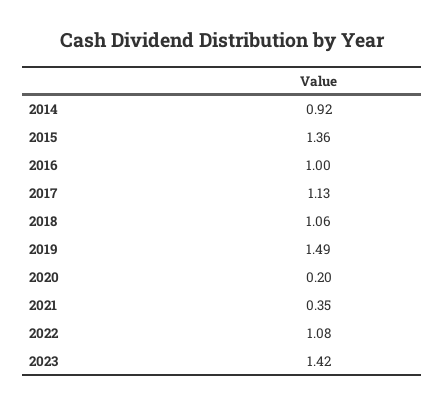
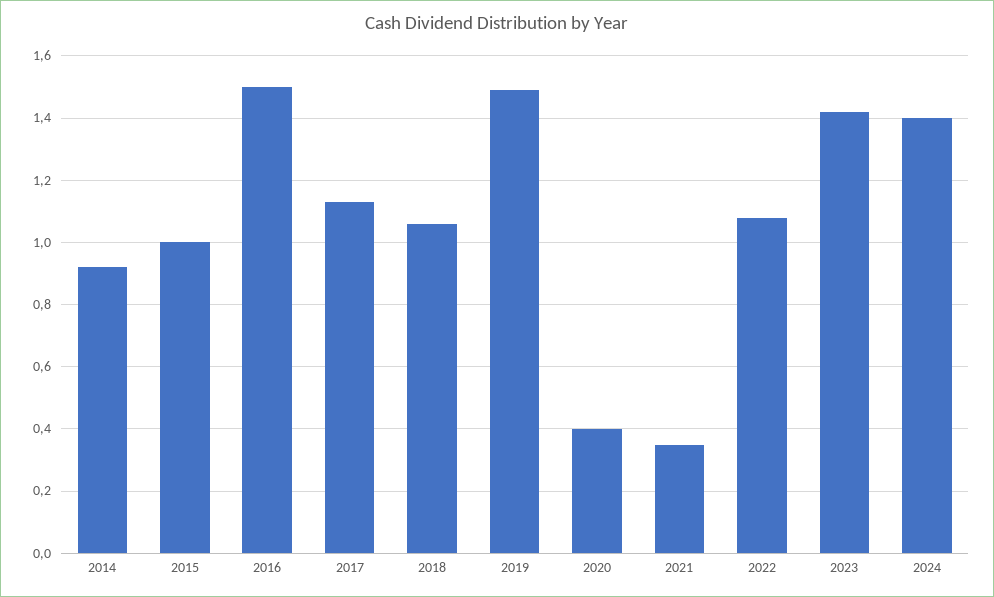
2015: 1.36 -> 1
2016: 1 -> 1.5
2020: 0.2 -> 0.4
2024: none -> 1.4

